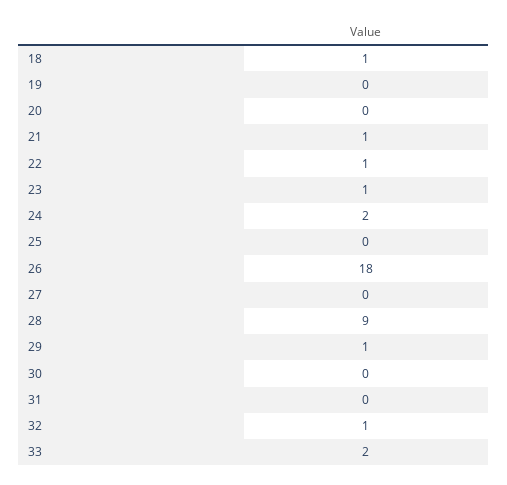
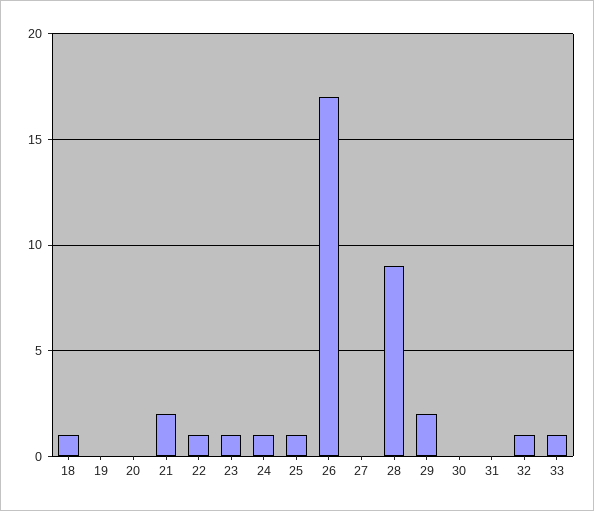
21: 1 -> 2
24: 2 -> 1
25: 0 -> 1
26: 18 -> 17
29: 1 -> 2
33: 2 -> 1

